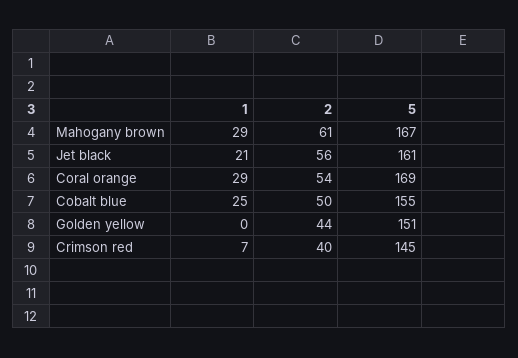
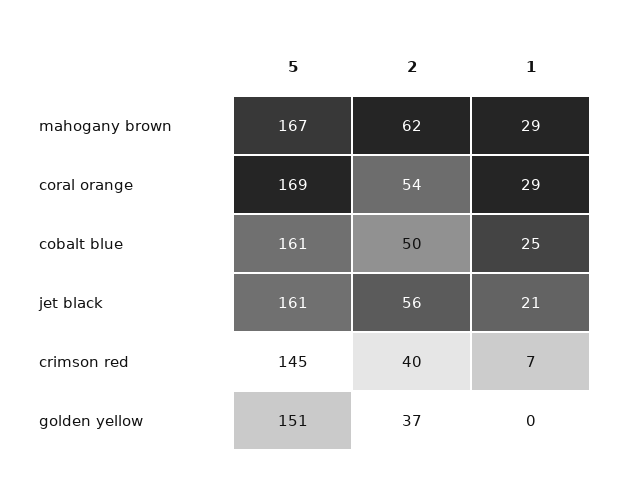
2, Mahogany brown: 61 -> 62
5, Cobalt blue: 155 -> 161
2, Golden yellow: 44 -> 37

